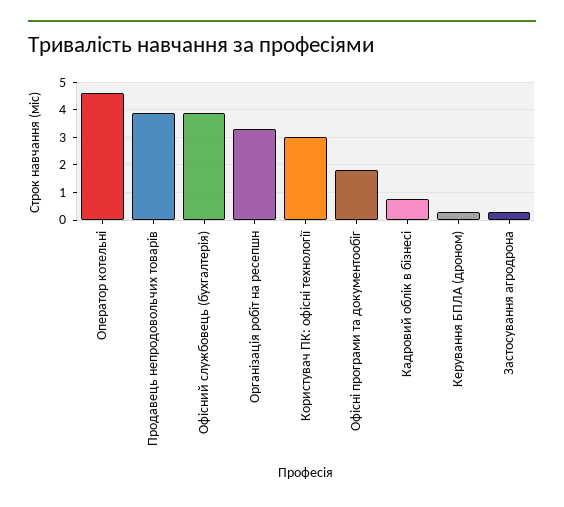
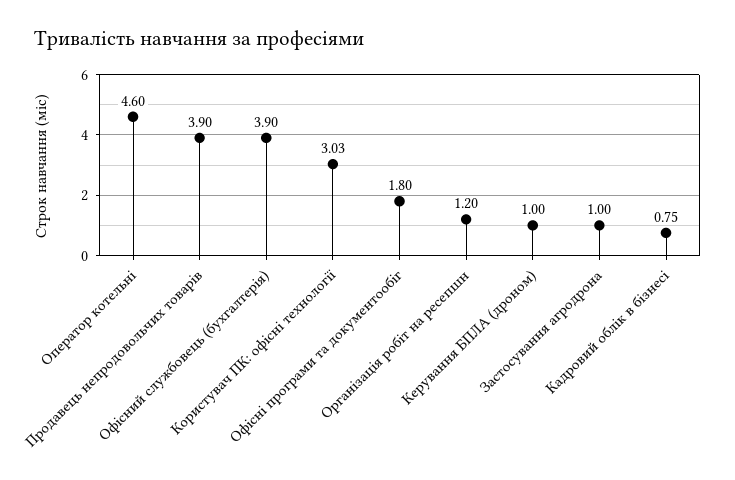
Організація робіт на ресепшн: 3.25 -> 1.2
Керування БПЛА (дроном): 0.25 -> 1
Застосування агродрона: 0.25 -> 1

